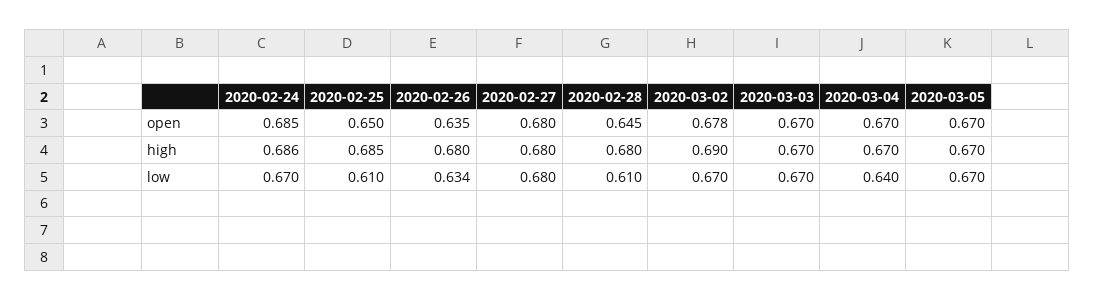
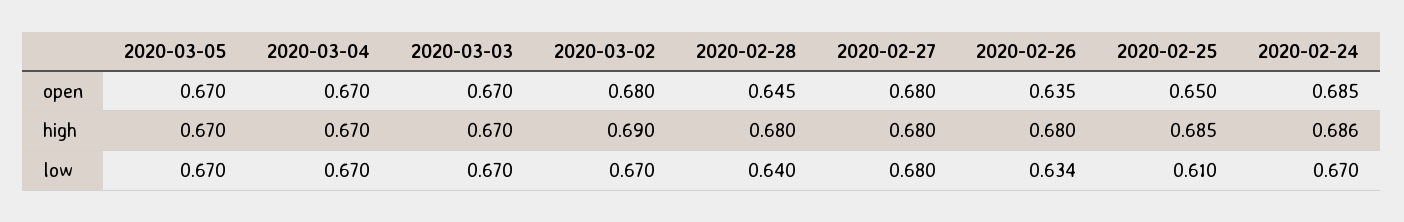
2020-03-02, open: 0.678 -> 0.68
2020-02-28, low: 0.61 -> 0.64
2020-03-04, low: 0.64 -> 0.67

